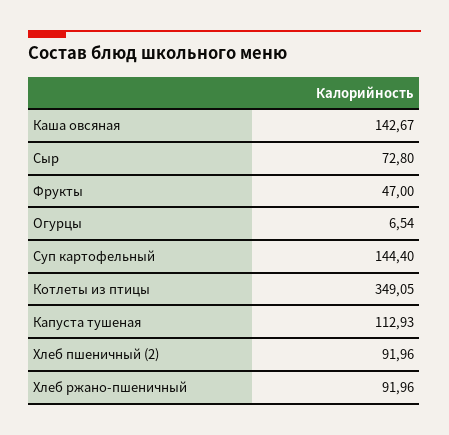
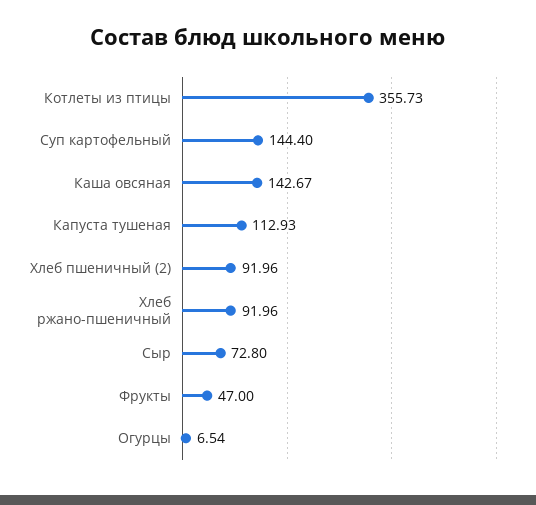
Котлеты из птицы: 349.05 -> 355.73

